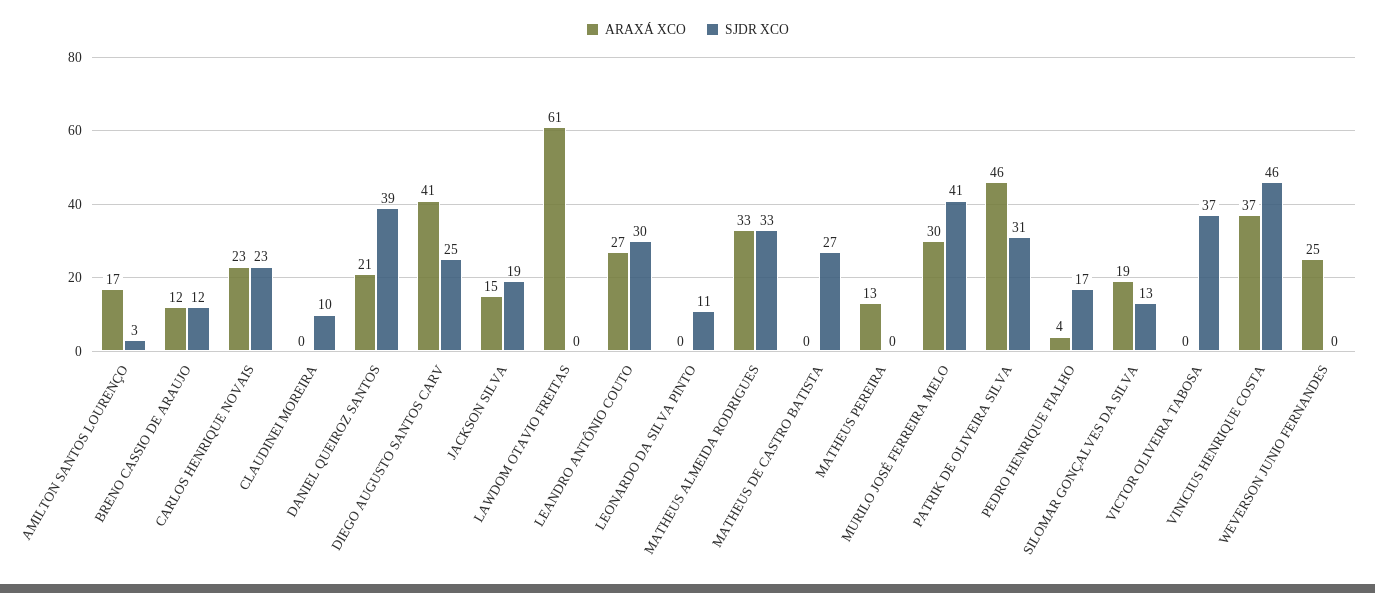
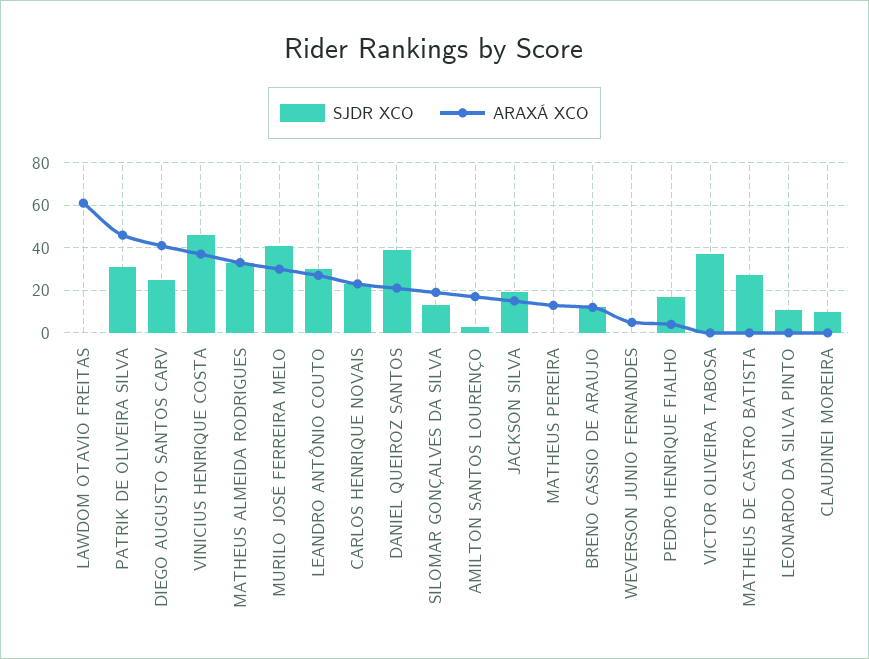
ARAXÁ XCO, WEVERSON JUNIO FERNANDES: 25 -> 5

